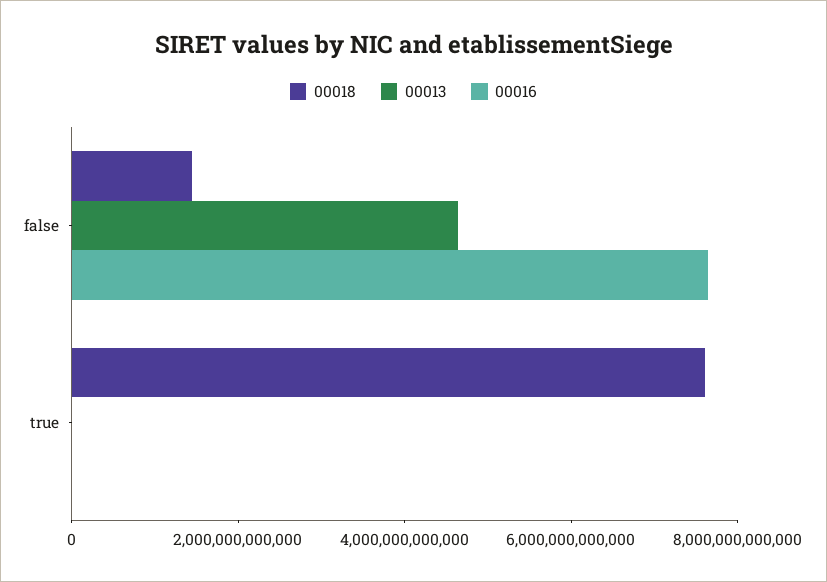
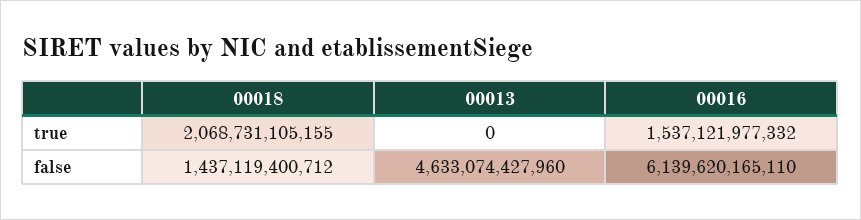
00016, false: 7500000000000 -> 6139620165110
00018, true: 7500000000000 -> 2068731105155
00016, true: 0 -> 1537121977332

